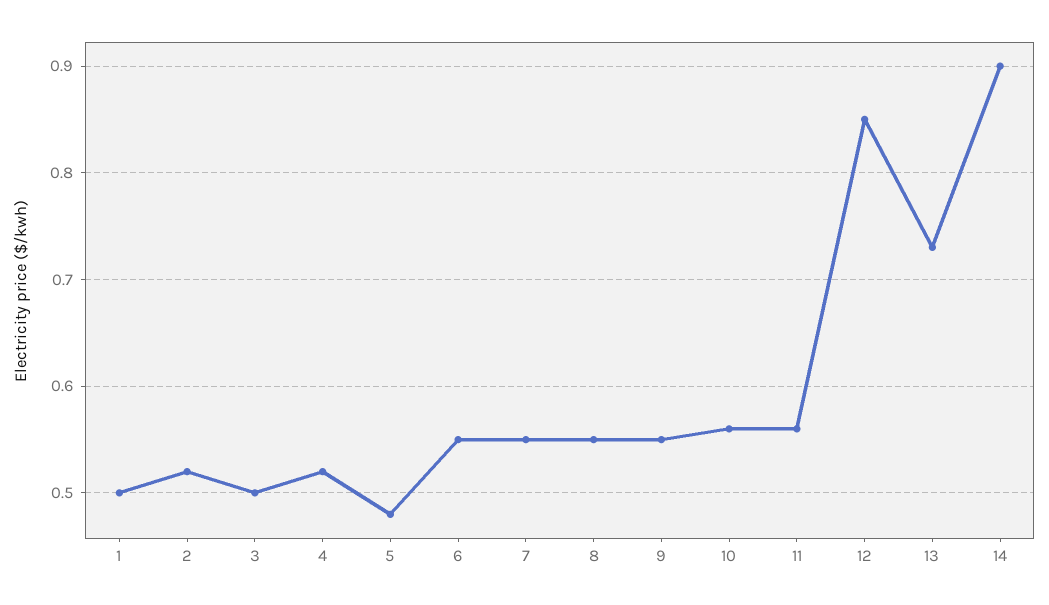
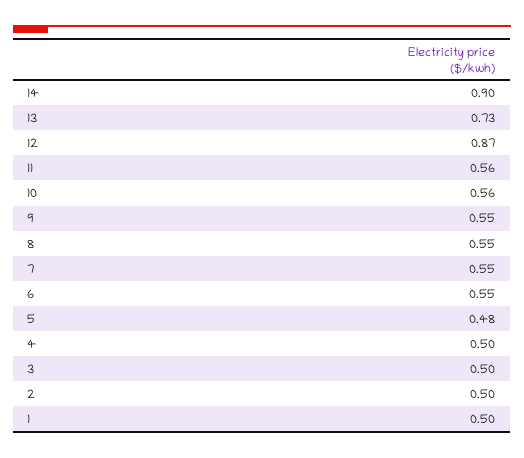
2: 0.52 -> 0.5
4: 0.52 -> 0.5
12: 0.85 -> 0.87

